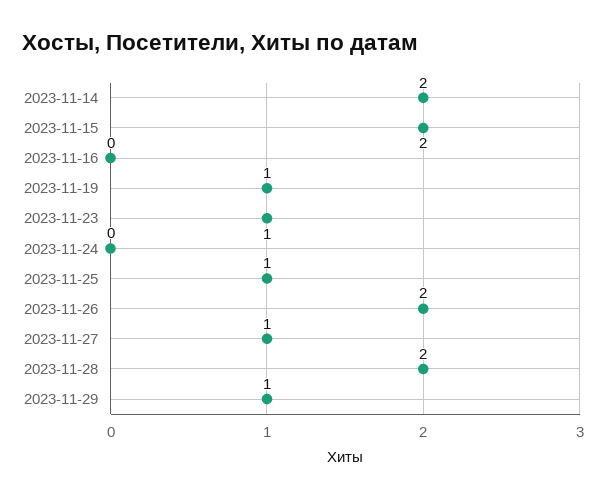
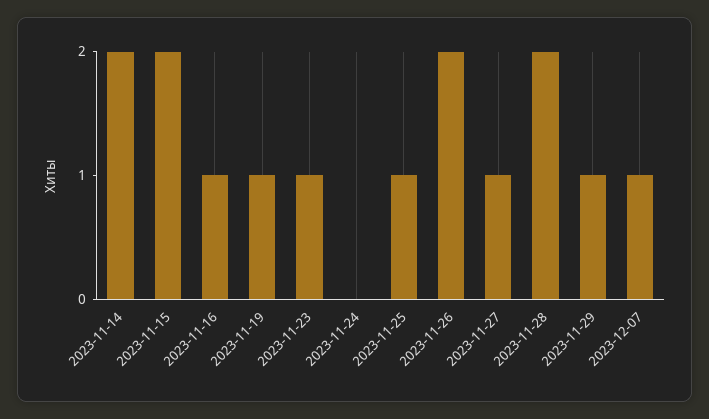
2023-11-16: 0 -> 1
2023-12-07: none -> 1

